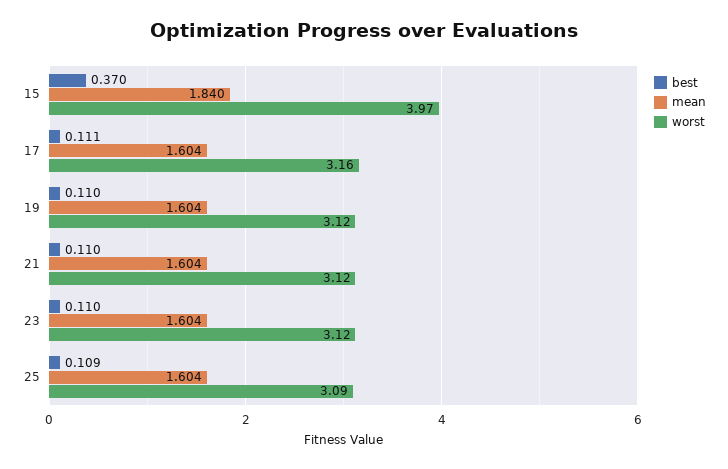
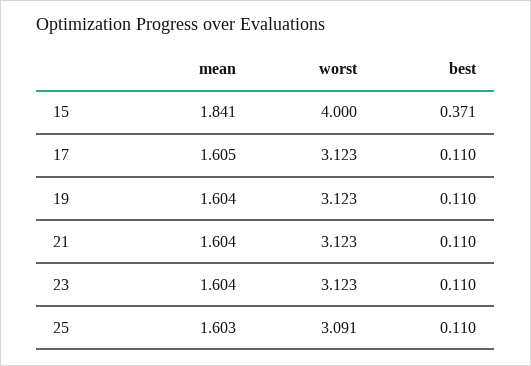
best, 15: 0.37 -> 0.371
mean, 15: 1.84 -> 1.841
worst, 15: 3.97 -> 4
best, 17: 0.111 -> 0.11
mean, 17: 1.604 -> 1.605
worst, 17: 3.16 -> 3.123
best, 25: 0.109 -> 0.11
mean, 25: 1.604 -> 1.603

